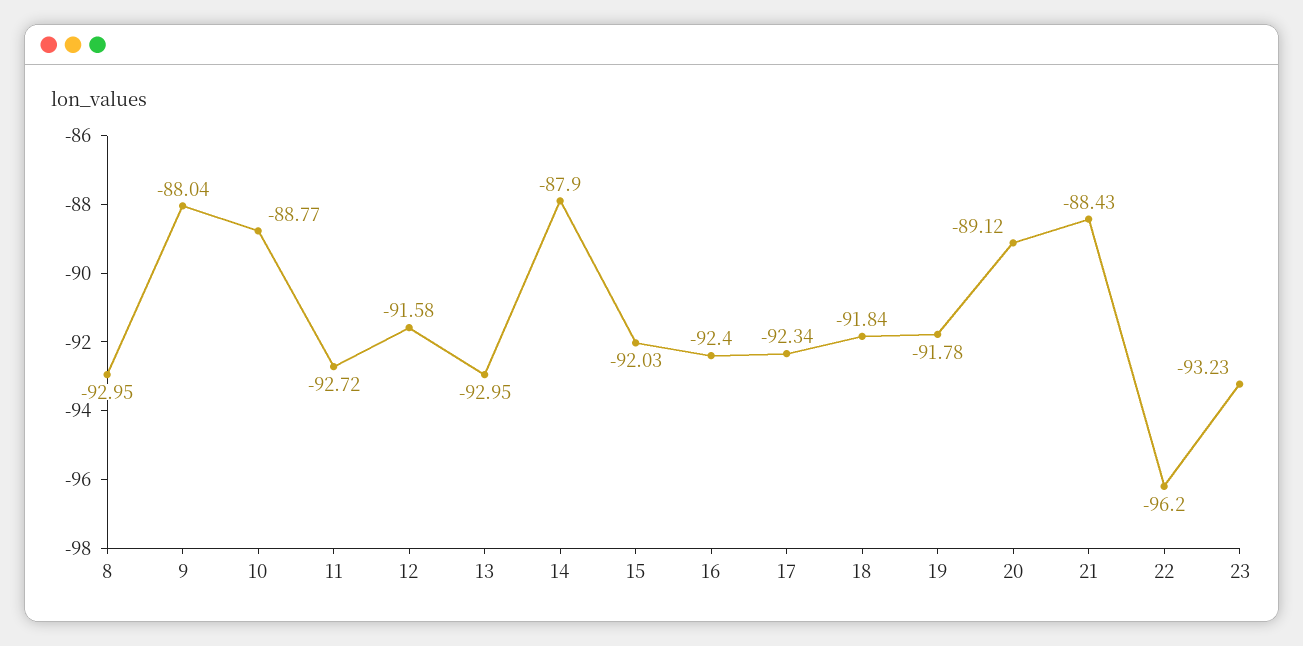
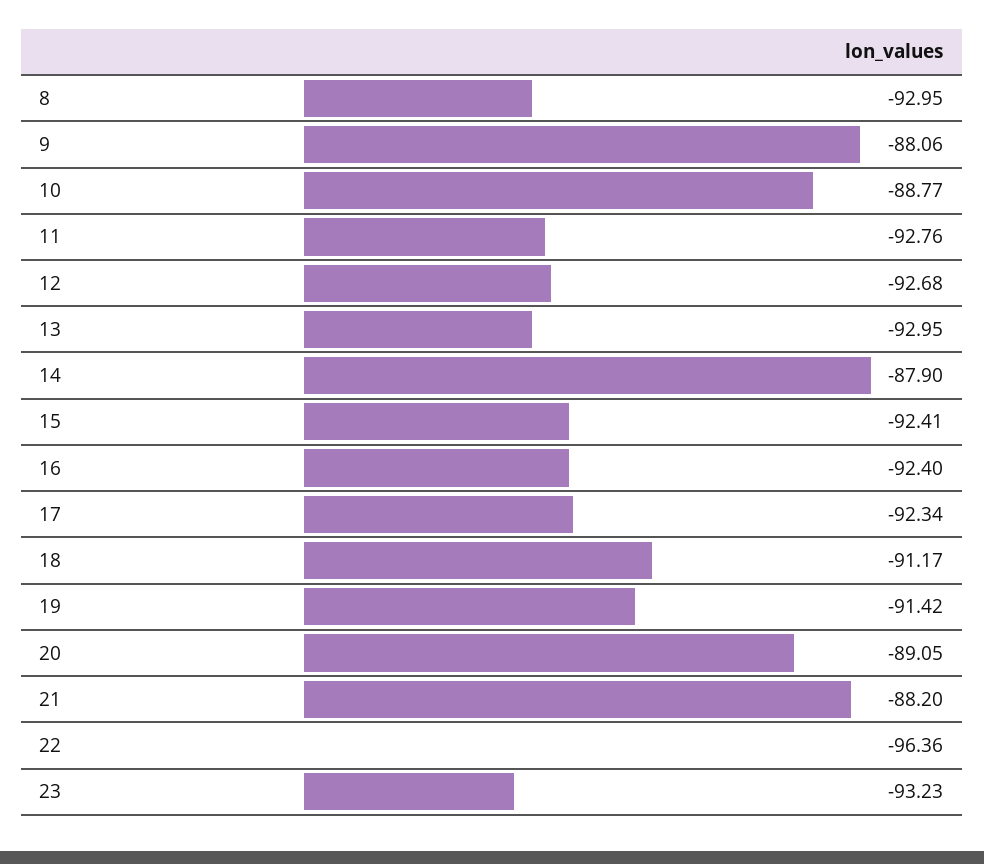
9: -88.04 -> -88.06
11: -92.72 -> -92.76
12: -91.58 -> -92.68
15: -92.03 -> -92.41
18: -91.84 -> -91.17
19: -91.78 -> -91.42
20: -89.12 -> -89.05
21: -88.43 -> -88.2
22: -96.2 -> -96.36

